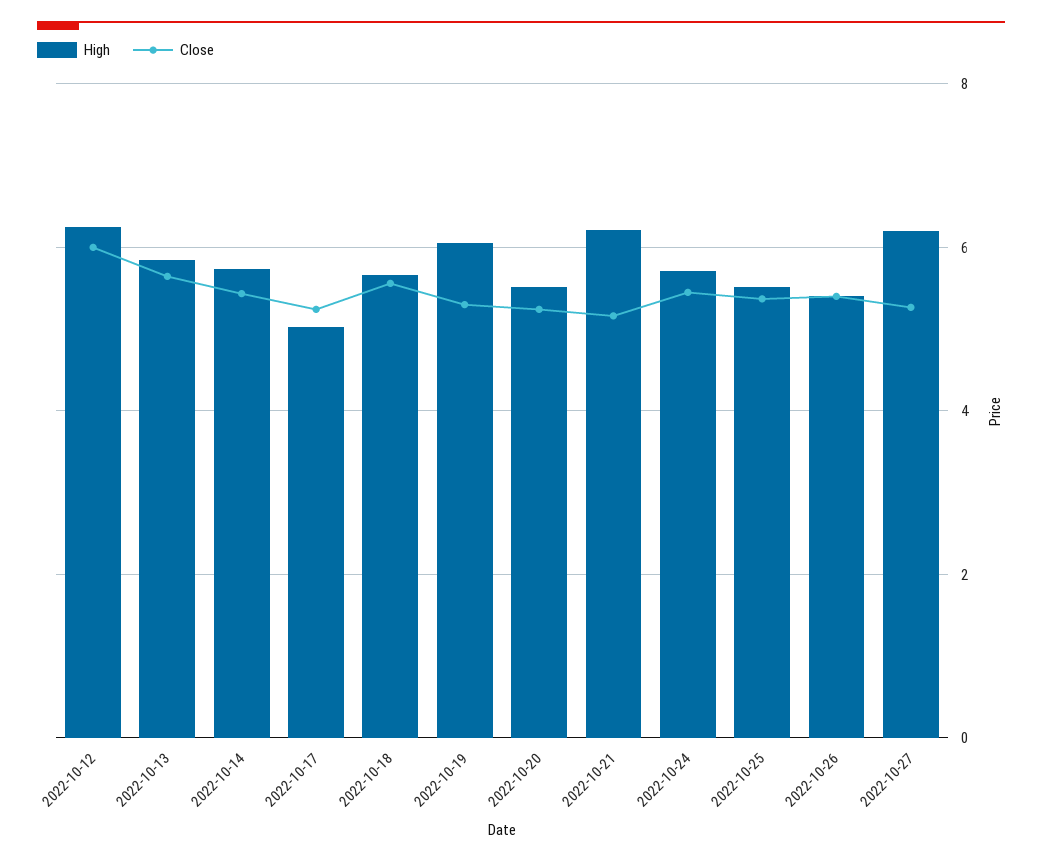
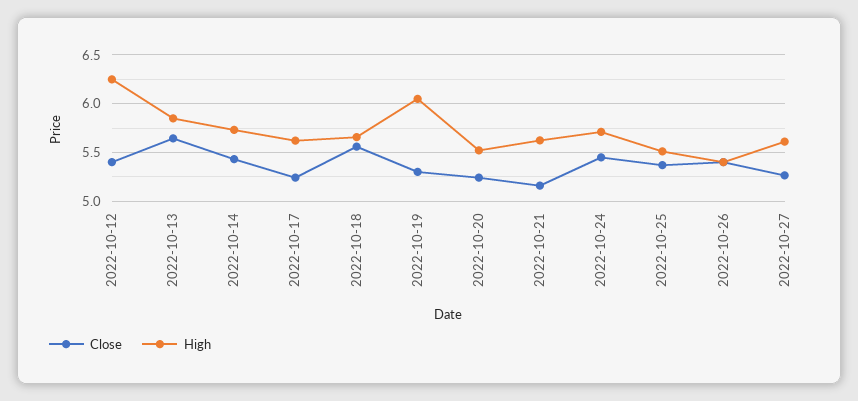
Close, 2022-10-12: 6 -> 5.4
High, 2022-10-17: 5 -> 5.6
High, 2022-10-21: 6.2 -> 5.6
High, 2022-10-27: 6.2 -> 5.6

